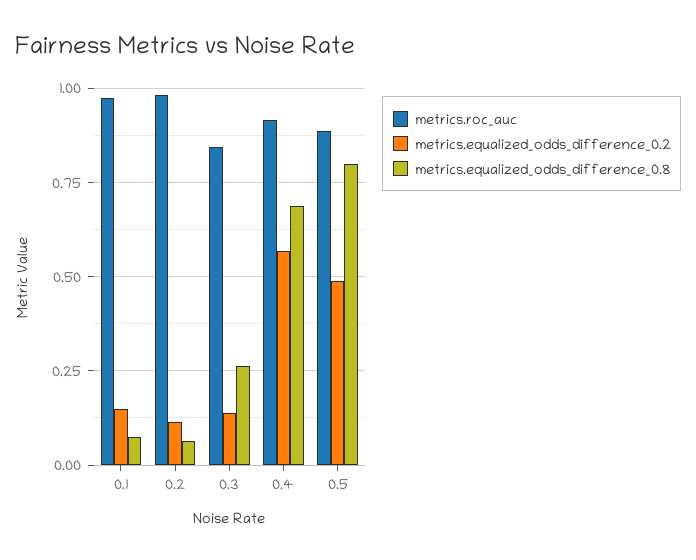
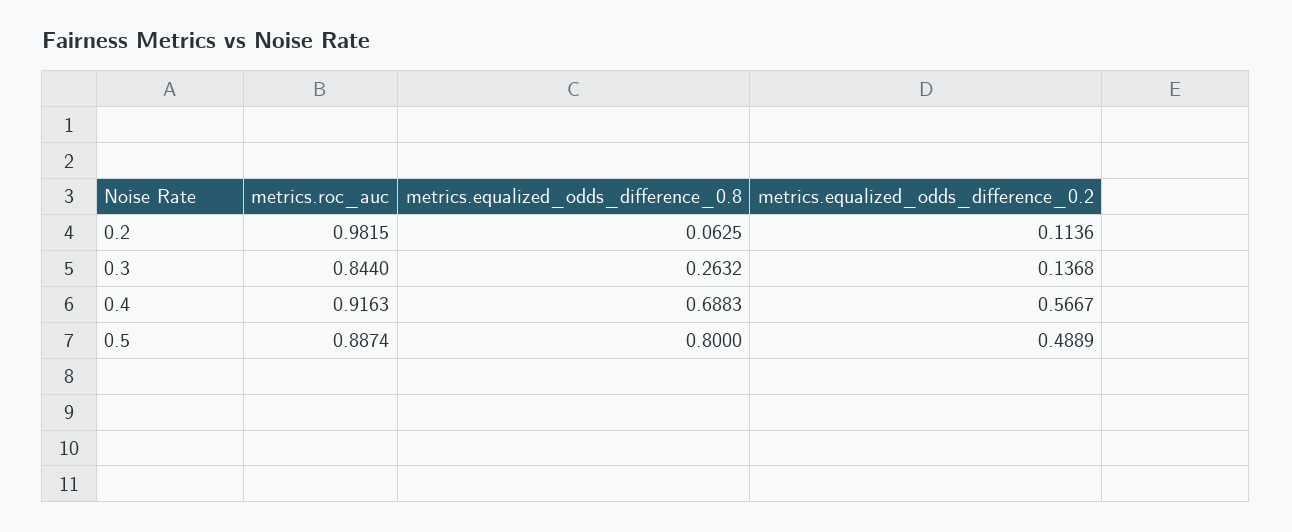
metrics.roc_auc, 0.1: 0.975 -> none
metrics.equalized_odds_difference_0.2, 0.1: 0.15 -> none
metrics.equalized_odds_difference_0.8, 0.1: 0.075 -> none

